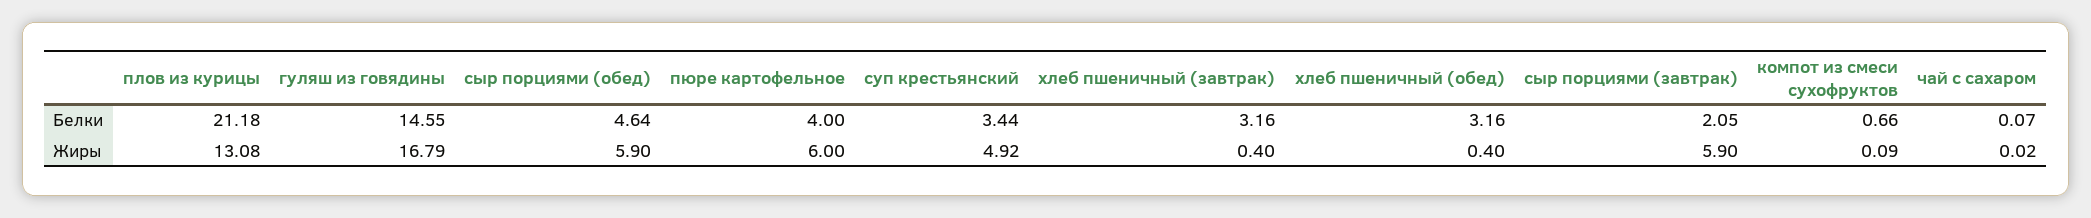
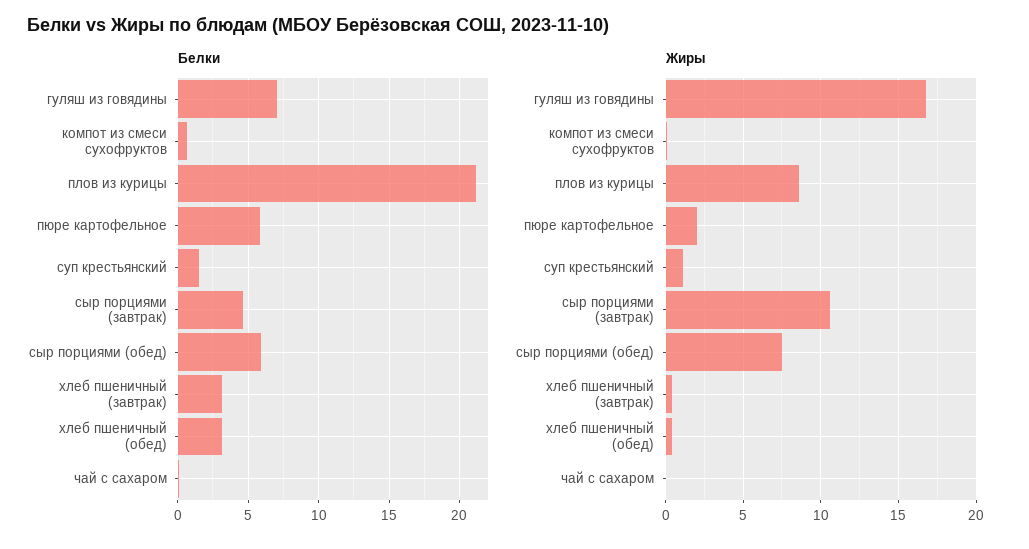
Белки, гуляш из говядины: 14.55 -> 7
Белки, сыр порциями (обед): 4.64 -> 6
Белки, пюре картофельное: 4 -> 6
Белки, суп крестьянский: 3.44 -> 1.5
Белки, сыр порциями (завтрак): 2.05 -> 4.5
Жиры, плов из курицы: 13.08 -> 8.5
Жиры, сыр порциями (обед): 5.9 -> 7.5
Жиры, пюре картофельное: 6 -> 2
Жиры, суп крестьянский: 4.92 -> 1
Жиры, сыр порциями (завтрак): 5.9 -> 10.5

